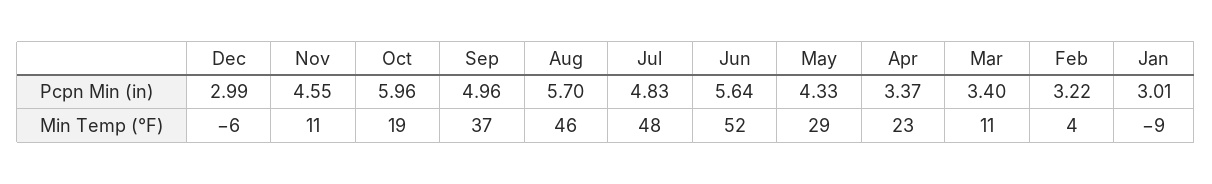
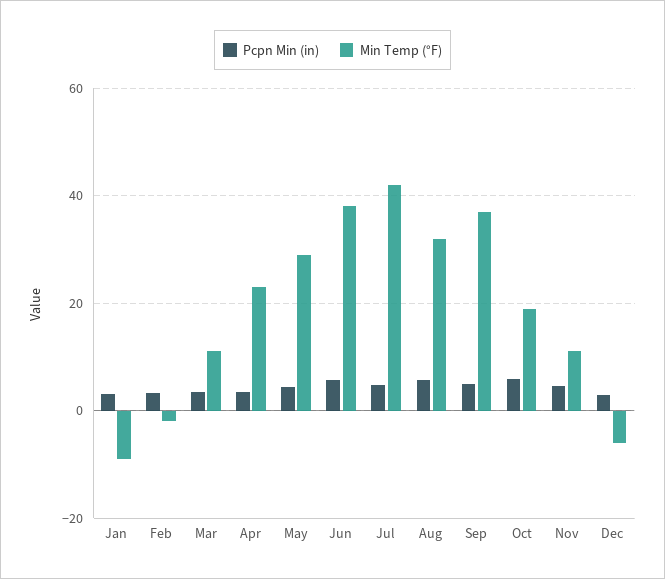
Min Temp (°F), Aug: 46 -> 32
Min Temp (°F), Jul: 48 -> 42
Min Temp (°F), Jun: 52 -> 38
Min Temp (°F), Feb: 4 -> -2

